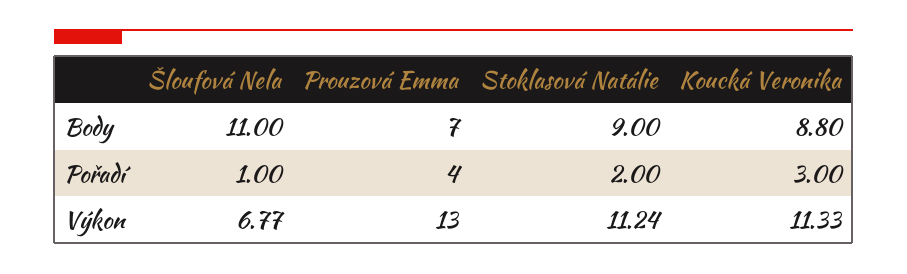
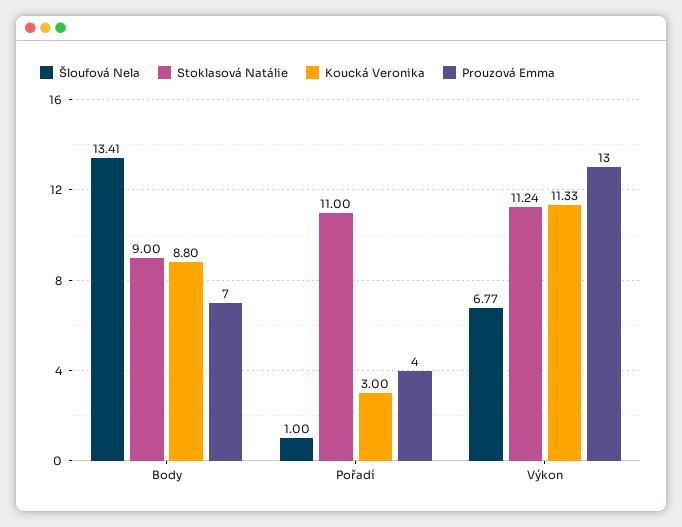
Šloufová Nela, Body: 11 -> 13.41
Stoklasová Natálie, Pořadí: 2 -> 11

